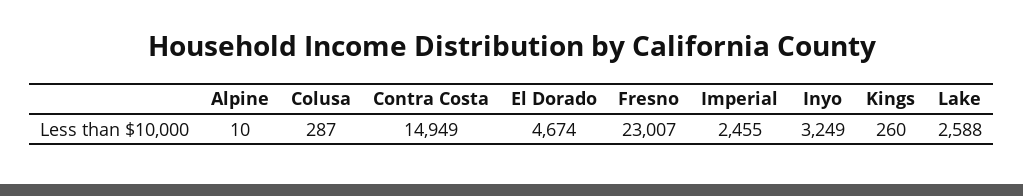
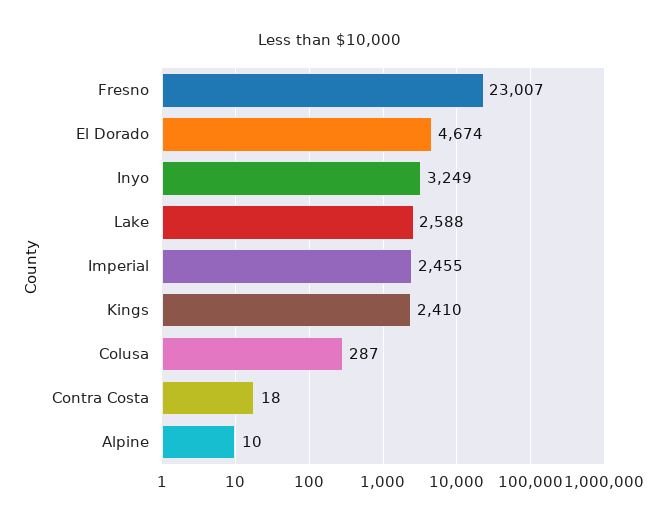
Contra Costa: 14949 -> 18
Kings: 260 -> 2410

